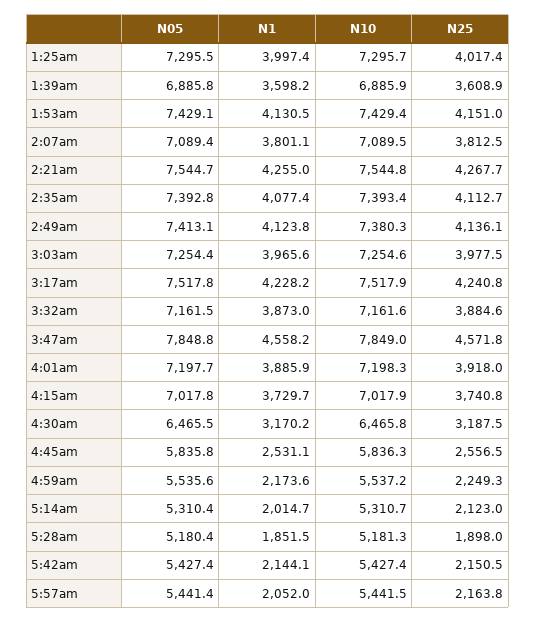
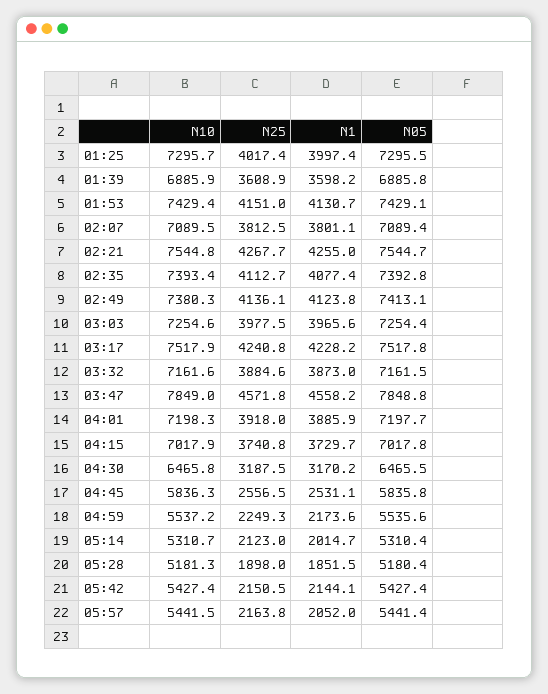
N1, 1:53am: 4130.5 -> 4130.7

